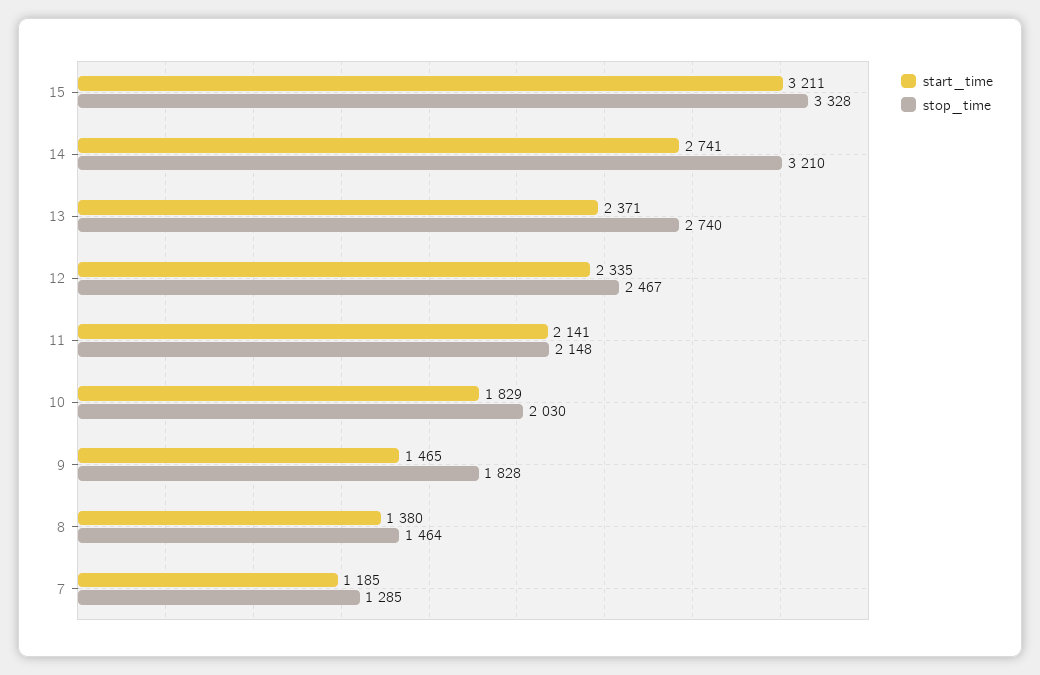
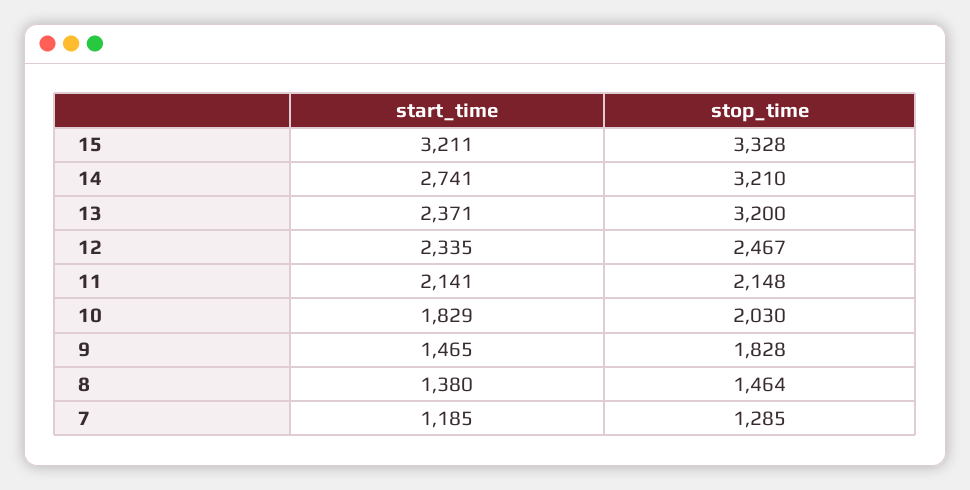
stop_time, 13: 2740 -> 3200

